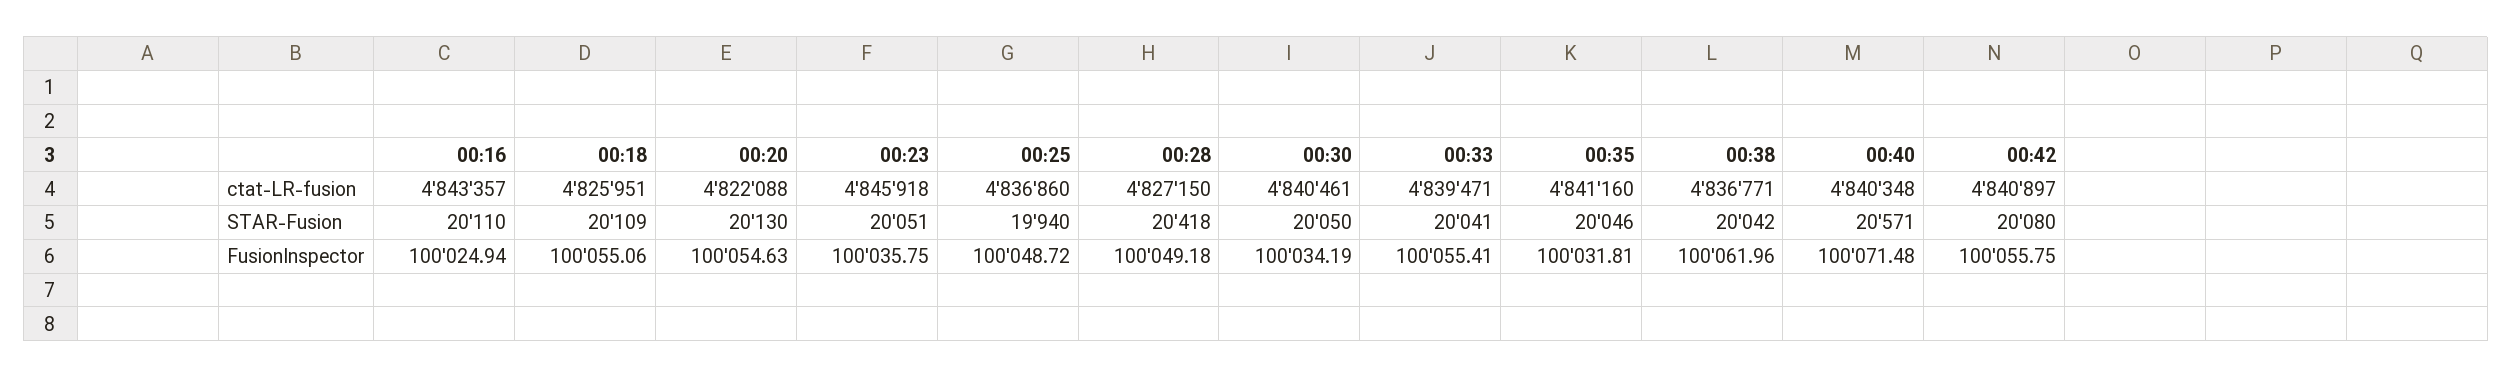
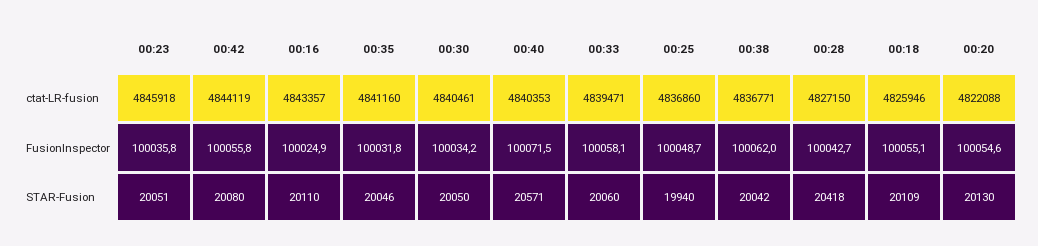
00:18, ctat-LR-fusion: 4825951 -> 4825946
00:40, ctat-LR-fusion: 4840348 -> 4840353
00:42, ctat-LR-fusion: 4840897 -> 4844119
00:33, STAR-Fusion: 20041 -> 20060
00:28, FusionInspector: 100049.18 -> 100042.7
00:33, FusionInspector: 100055.41 -> 100058.1

